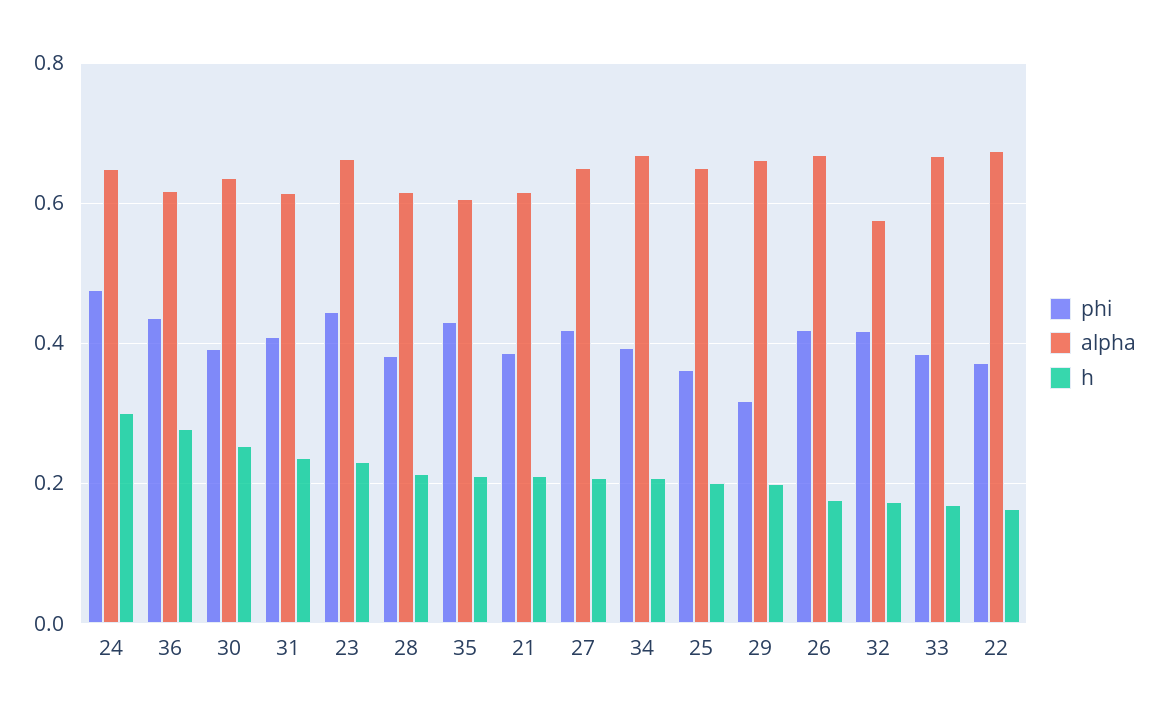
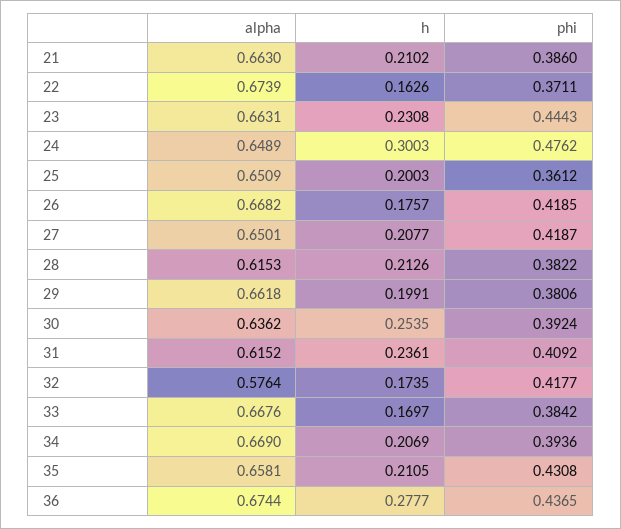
alpha, 36: 0.62 -> 0.6744
alpha, 35: 0.6 -> 0.6581
alpha, 21: 0.62 -> 0.663
phi, 29: 0.32 -> 0.3806

